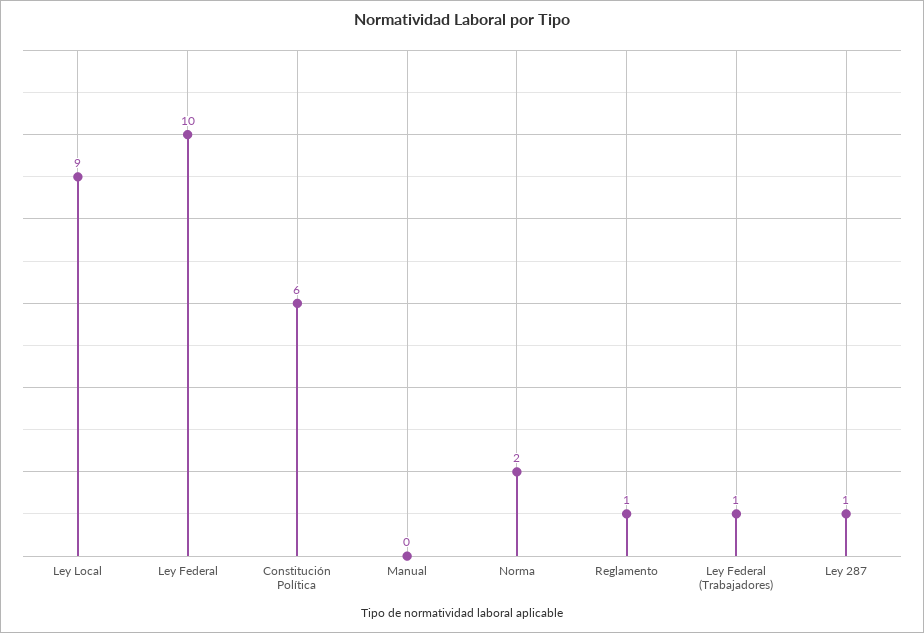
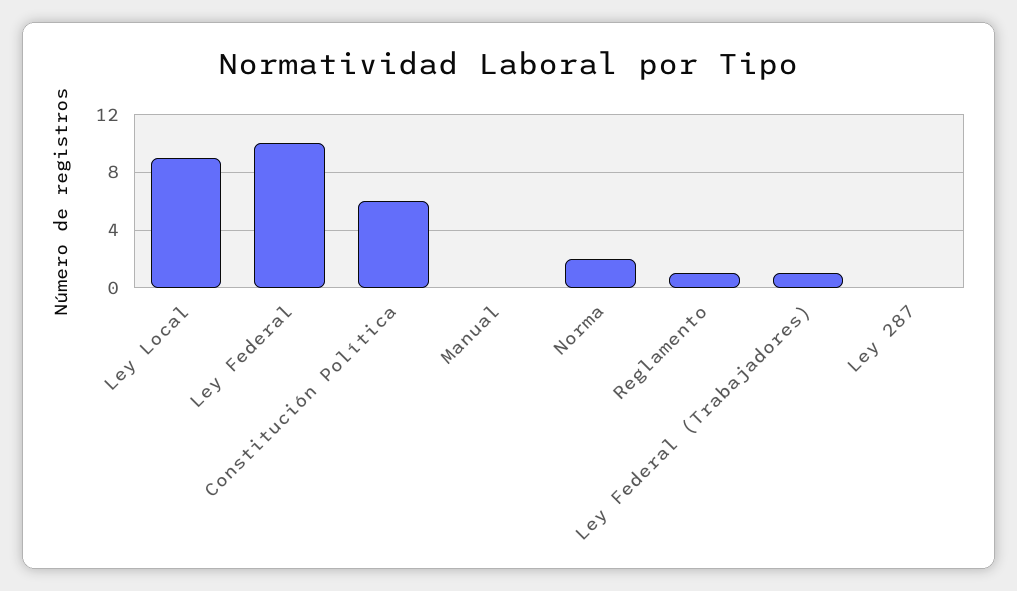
Ley 287: 1 -> 0

